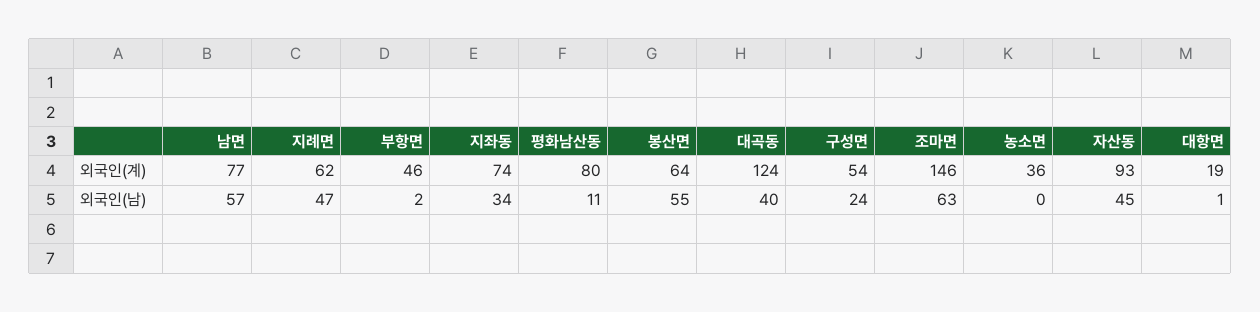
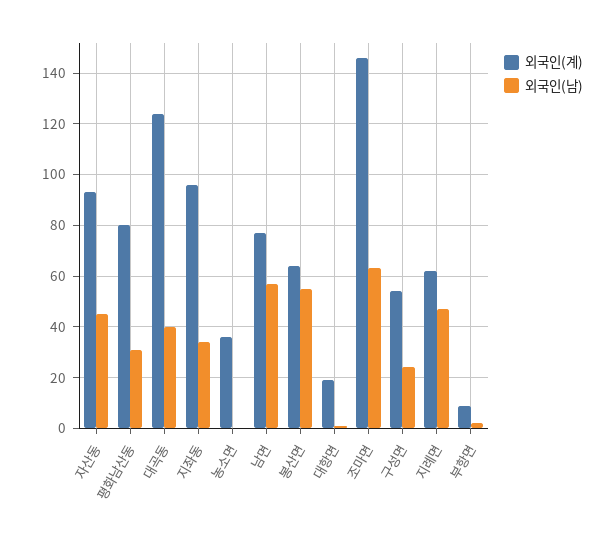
외국인(계), 부항면: 46 -> 10
외국인(계), 지좌동: 74 -> 95
외국인(남), 평화남산동: 11 -> 30

